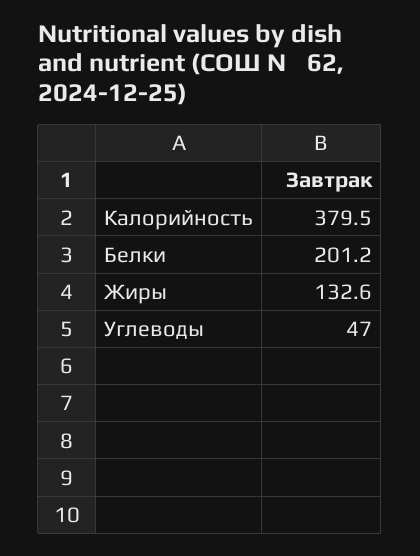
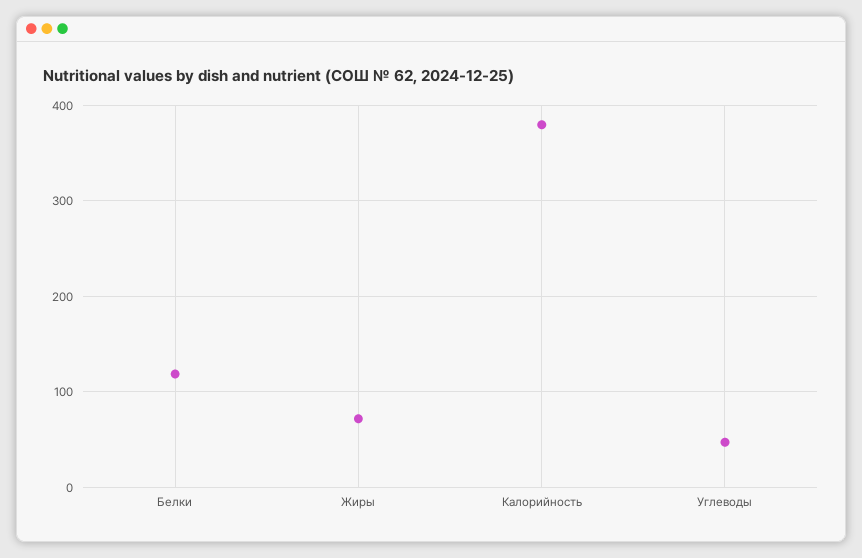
Белки: 201.2 -> 120
Жиры: 132.6 -> 70

